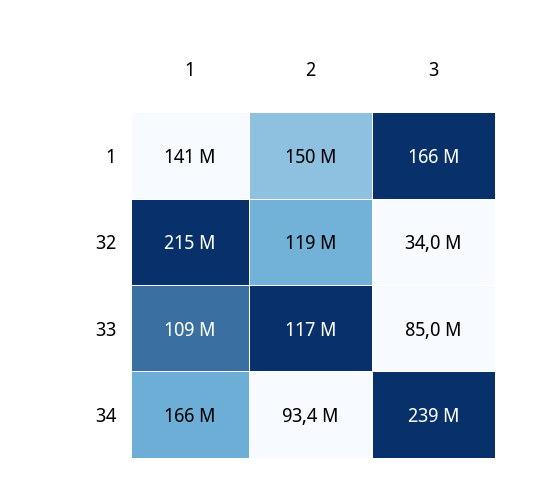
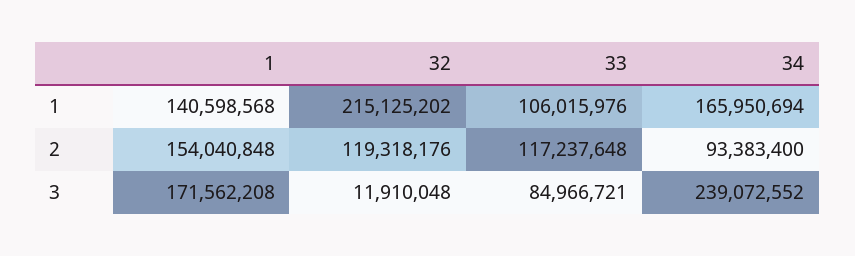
2, 1: 150000000 -> 154040848
3, 1: 166000000 -> 171562208
3, 32: 34000000 -> 11910048
1, 33: 109000000 -> 106015976

